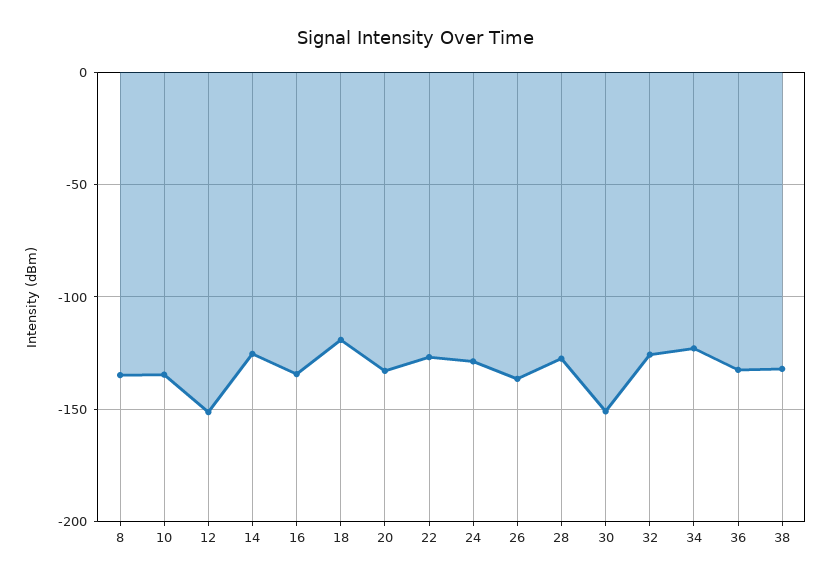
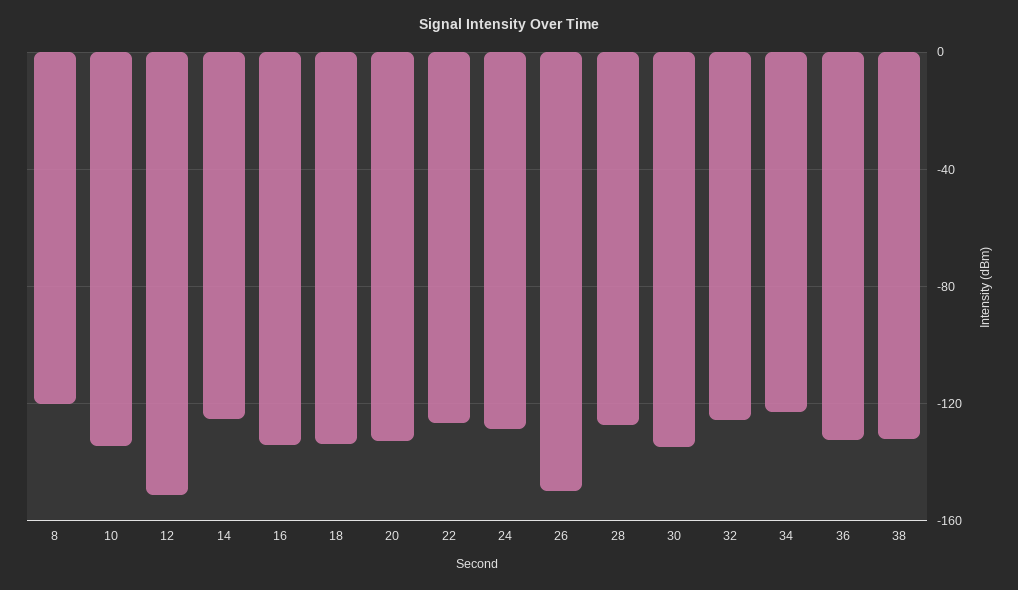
8: -135 -> -120
18: -120 -> -135
26: -135 -> -150
30: -150 -> -135

